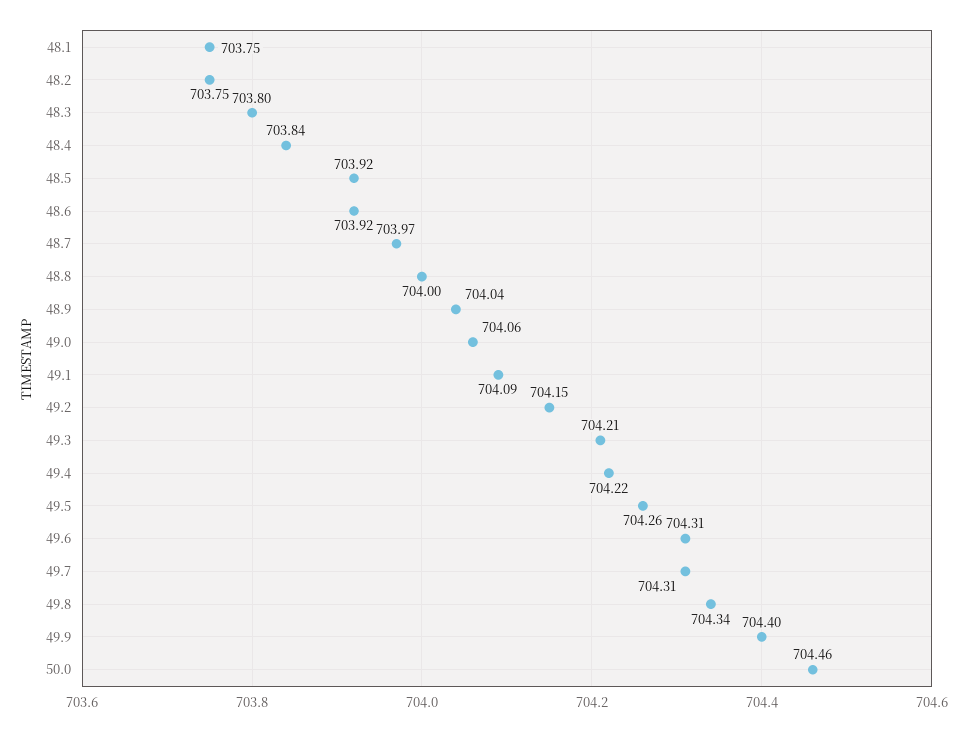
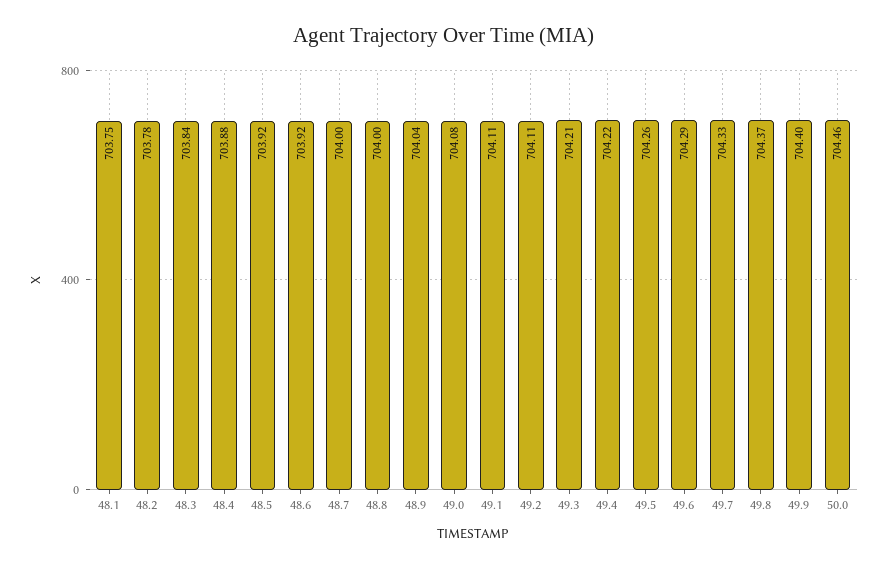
48.2: 703.75 -> 703.78
48.3: 703.8 -> 703.84
48.4: 703.84 -> 703.88
48.7: 703.97 -> 704
49.0: 704.06 -> 704.08
49.1: 704.09 -> 704.11
49.2: 704.15 -> 704.11
49.6: 704.31 -> 704.29
49.7: 704.31 -> 704.33
49.8: 704.34 -> 704.37

